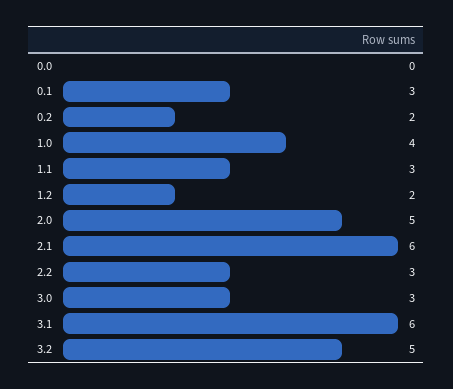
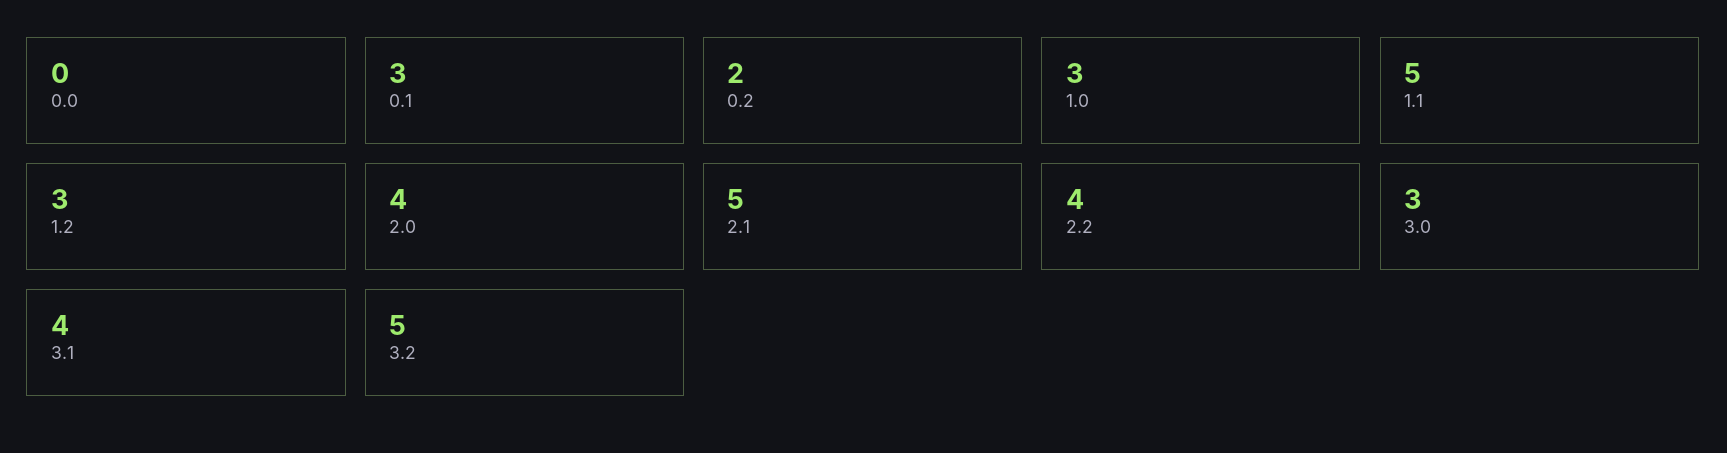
1.0: 4 -> 3
1.1: 3 -> 5
1.2: 2 -> 3
2.0: 5 -> 4
2.1: 6 -> 5
2.2: 3 -> 4
3.1: 6 -> 4

